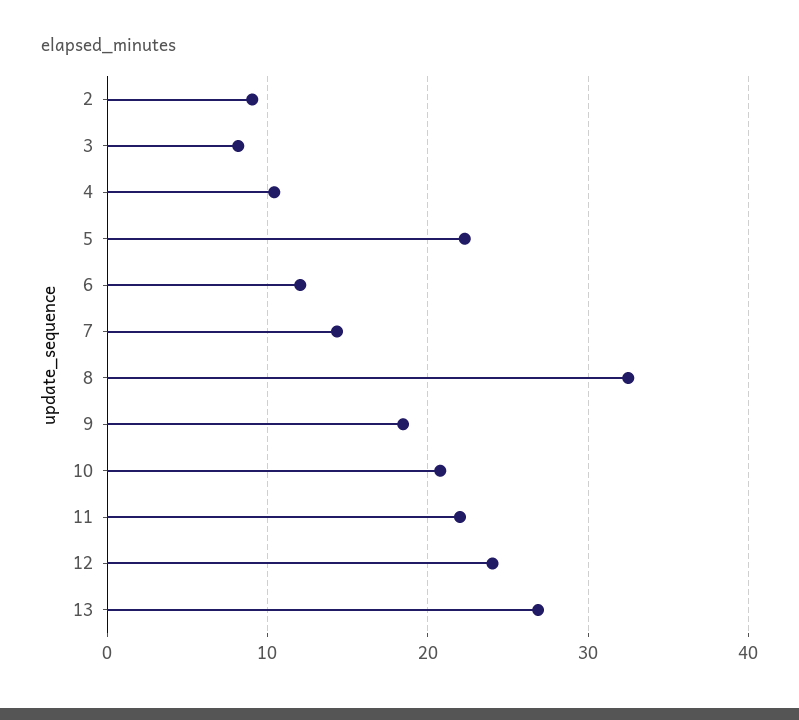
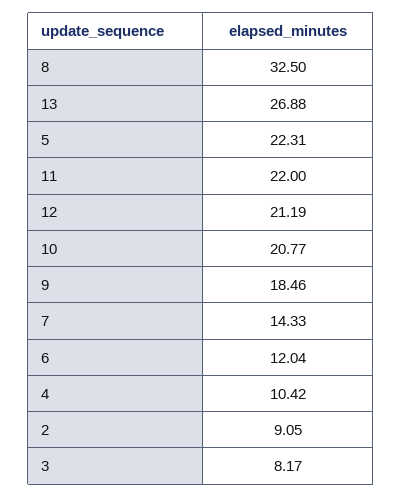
12: 24 -> 21.19

